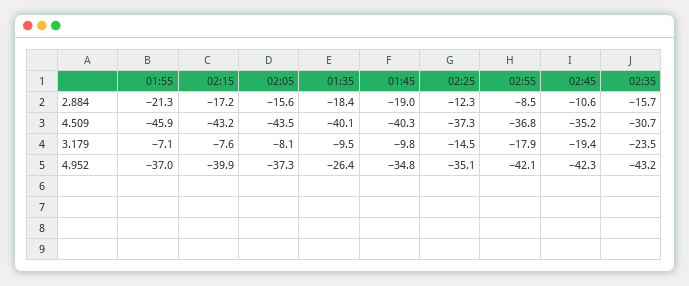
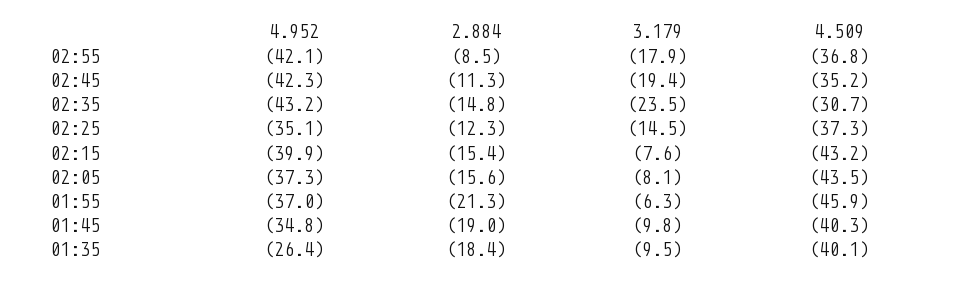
02:15, 2.884: -17.2 -> -15.4
02:45, 2.884: -10.6 -> -11.3
02:35, 2.884: -15.7 -> -14.8
01:55, 3.179: -7.1 -> -6.3

